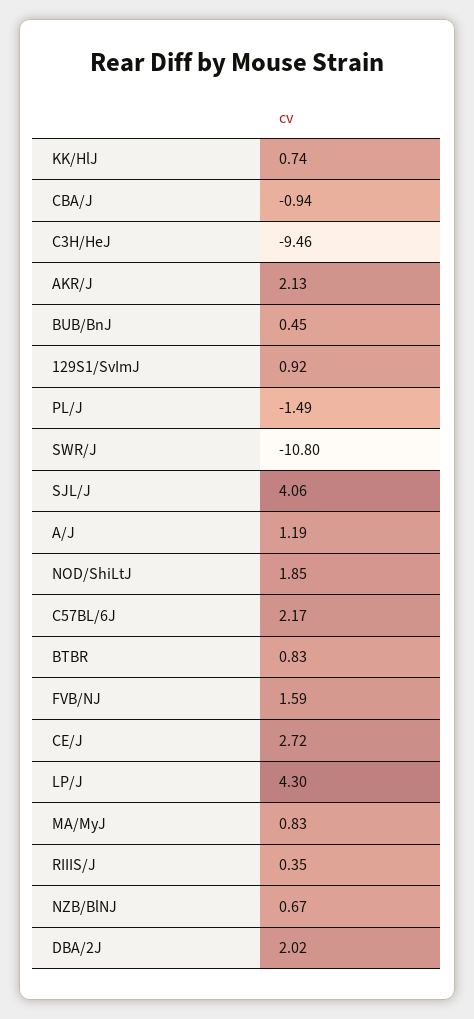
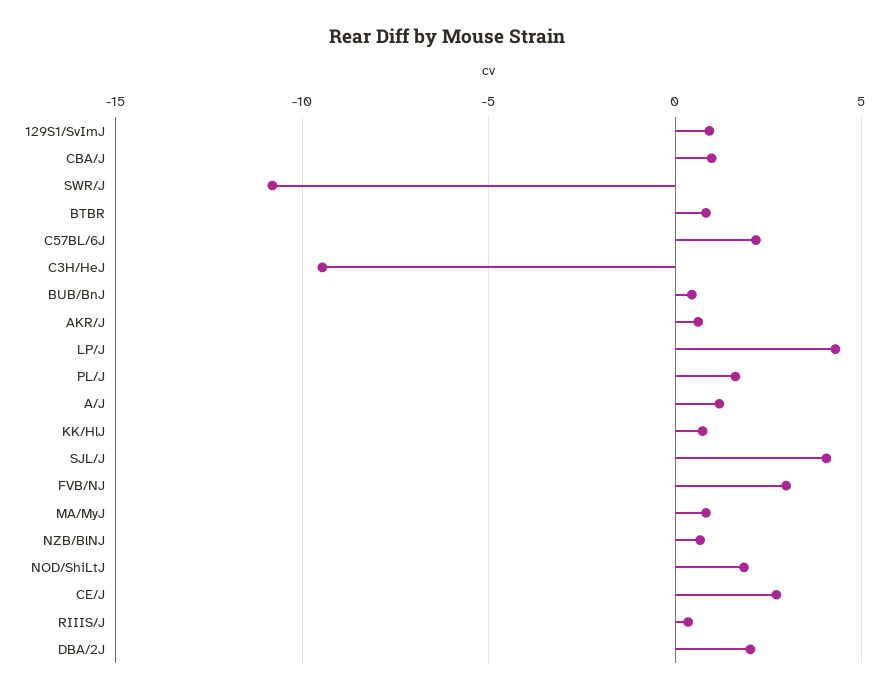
CBA/J: -0.94 -> 1
AKR/J: 2.13 -> 0.5
PL/J: -1.49 -> 1.5
FVB/NJ: 1.59 -> 3

